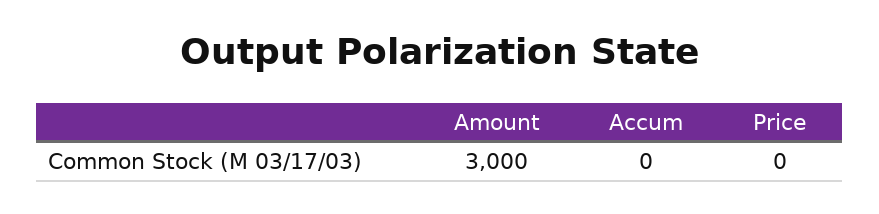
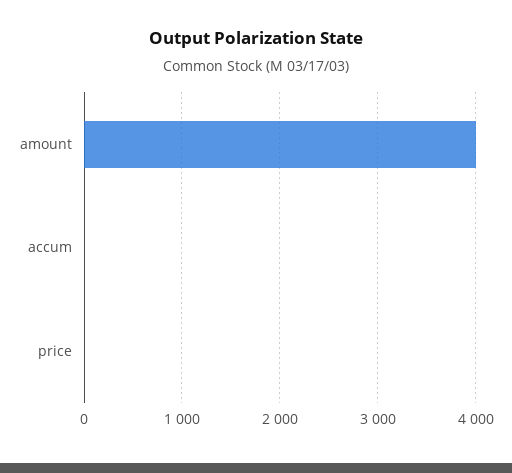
Amount: 3000 -> 4000

